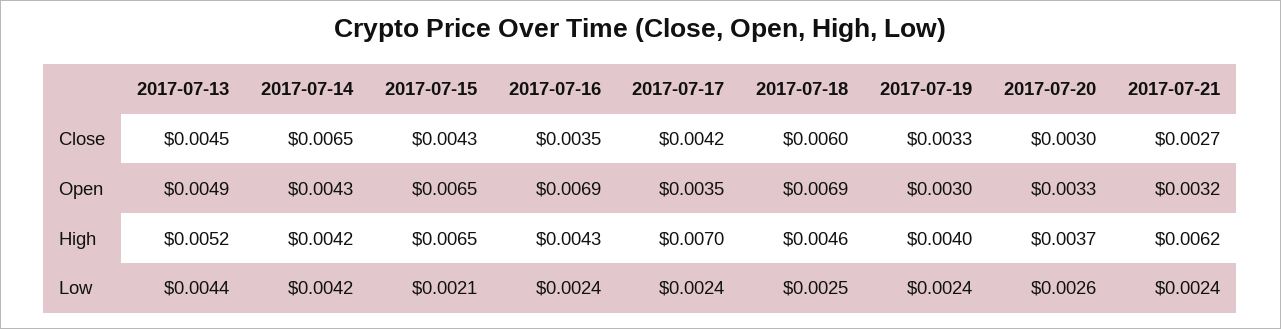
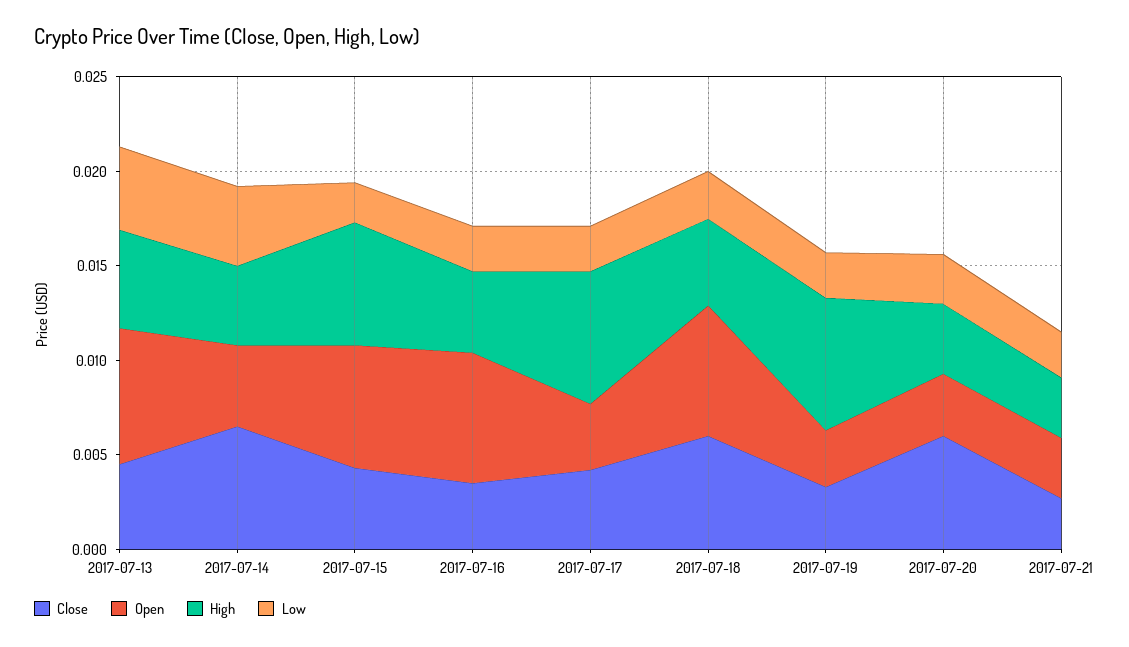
Close, 2017-07-20: 0.003 -> 0.006
Open, 2017-07-13: 0.0049 -> 0.007
High, 2017-07-19: 0.004 -> 0.007
High, 2017-07-21: 0.0062 -> 0.003

